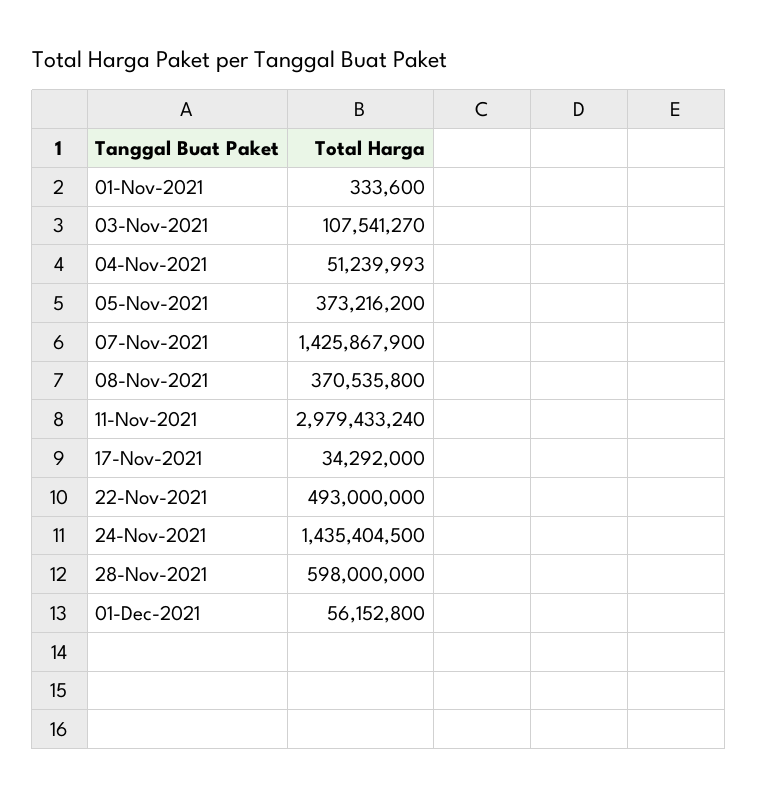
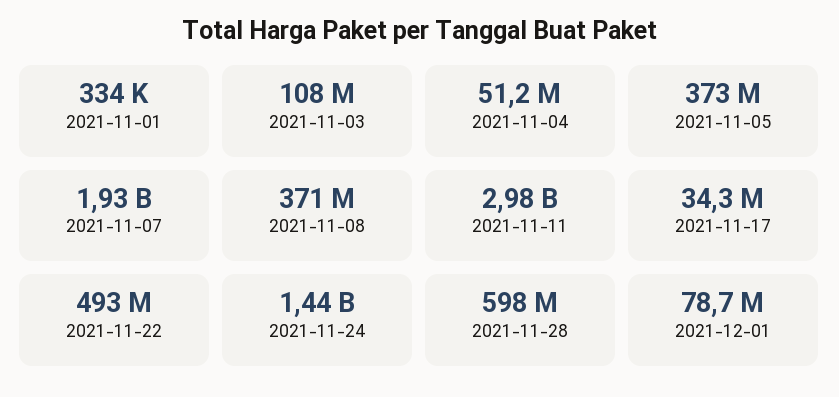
07-Nov-2021: 1425867900 -> 1930000000
01-Dec-2021: 56152800 -> 78700000

